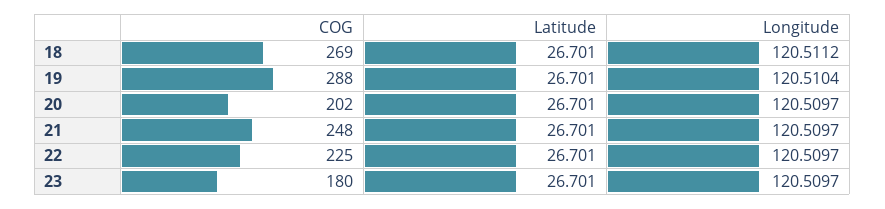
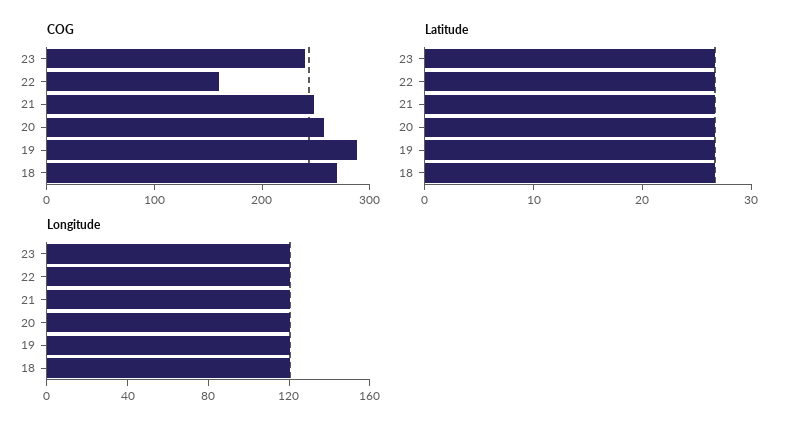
COG, 20: 202 -> 260
COG, 22: 225 -> 160
COG, 23: 180 -> 240

